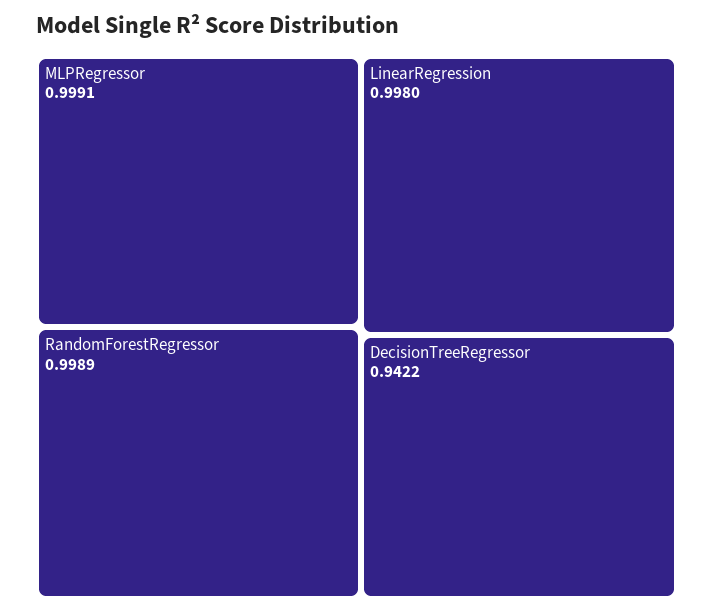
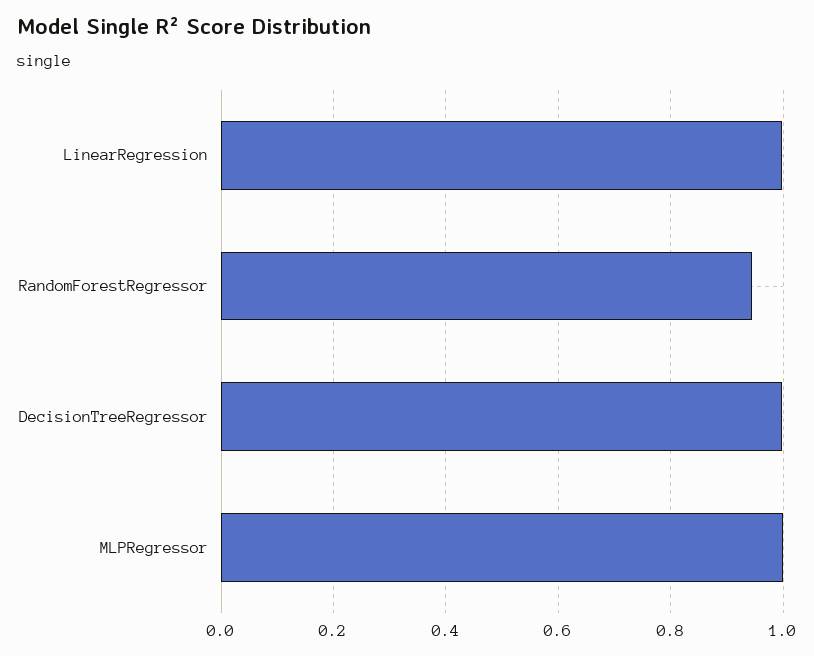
RandomForestRegressor: 0.9989 -> 0.94
DecisionTreeRegressor: 0.9422 -> 1

